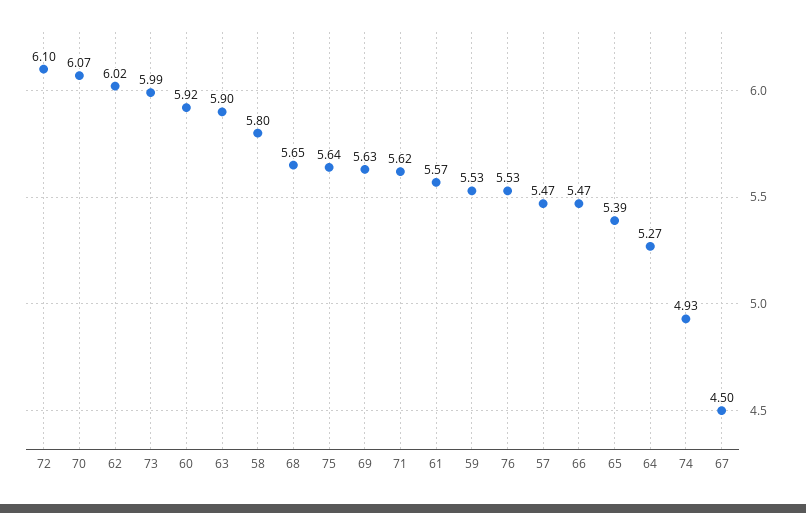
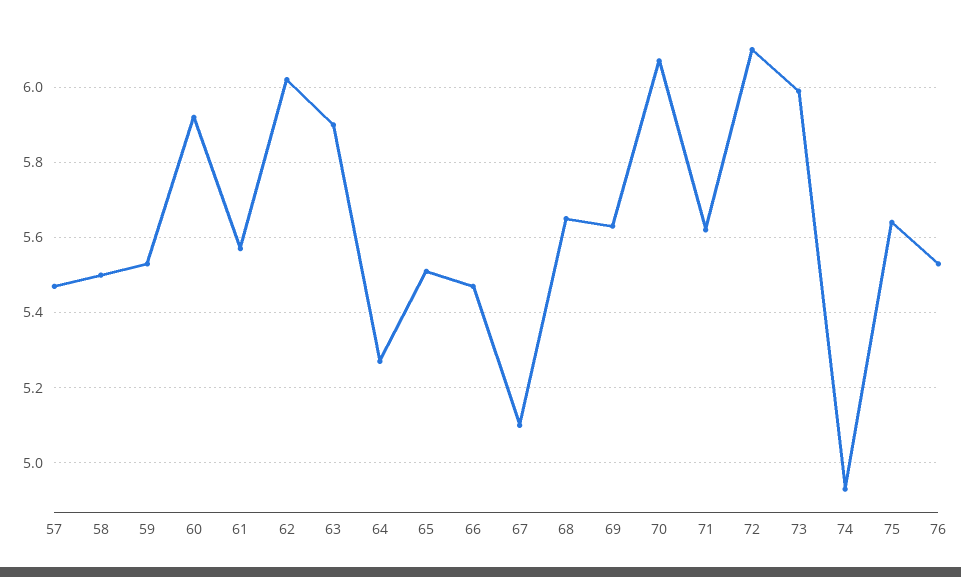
58: 5.8 -> 5.5
65: 5.39 -> 5.5
67: 4.5 -> 5.1

